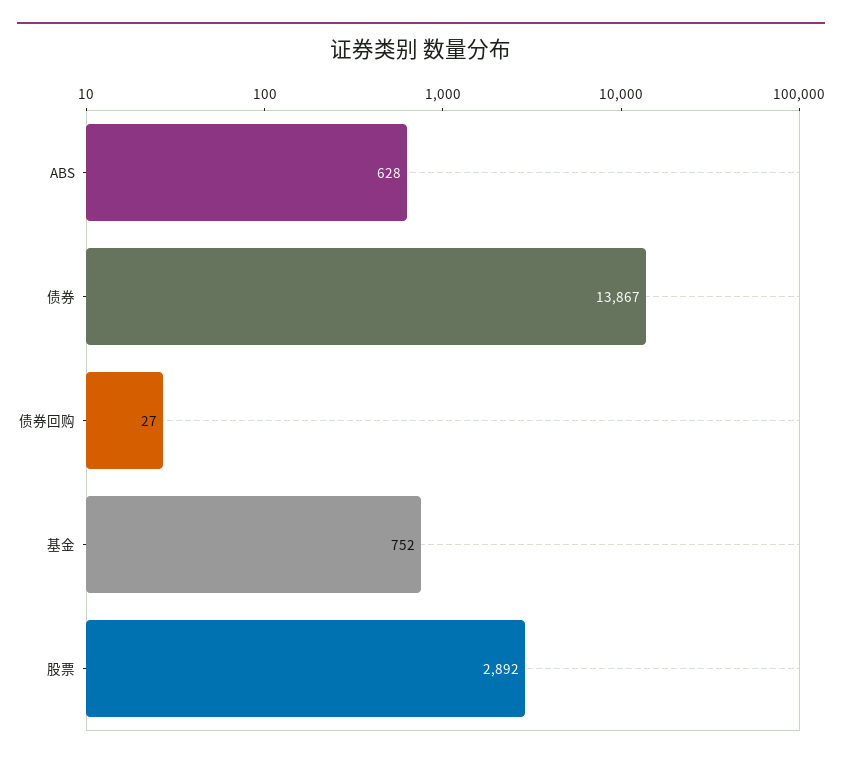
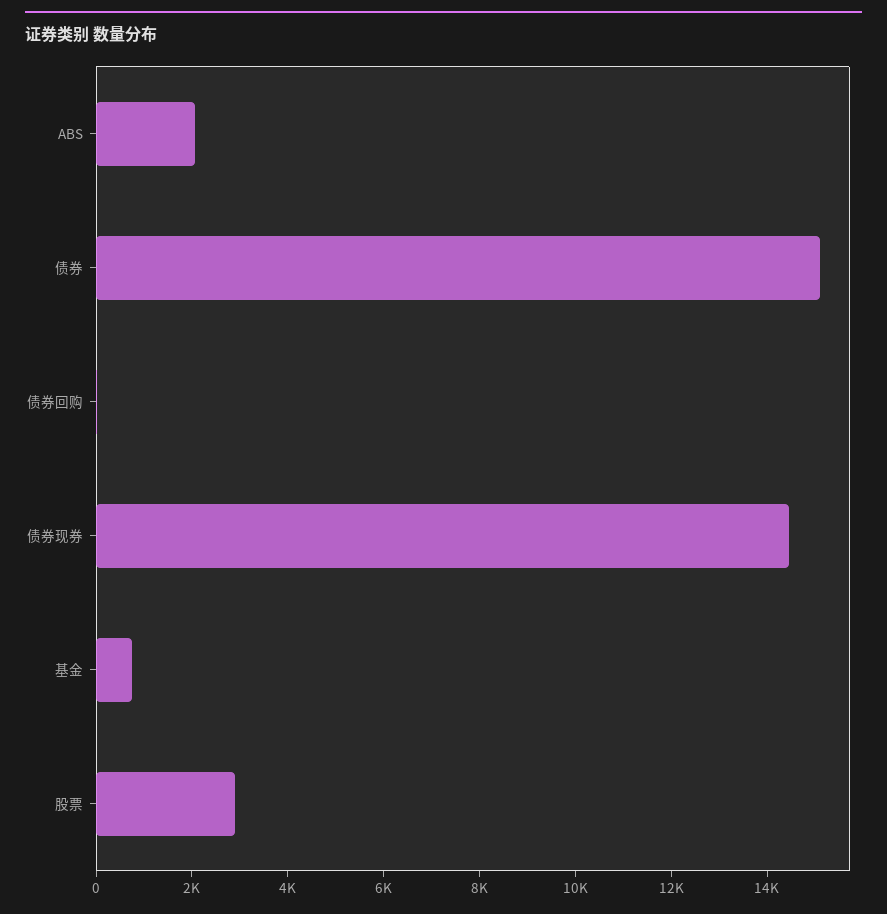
ABS: 628 -> 2000
债券: 13867 -> 15000
债券现券: none -> 14500

